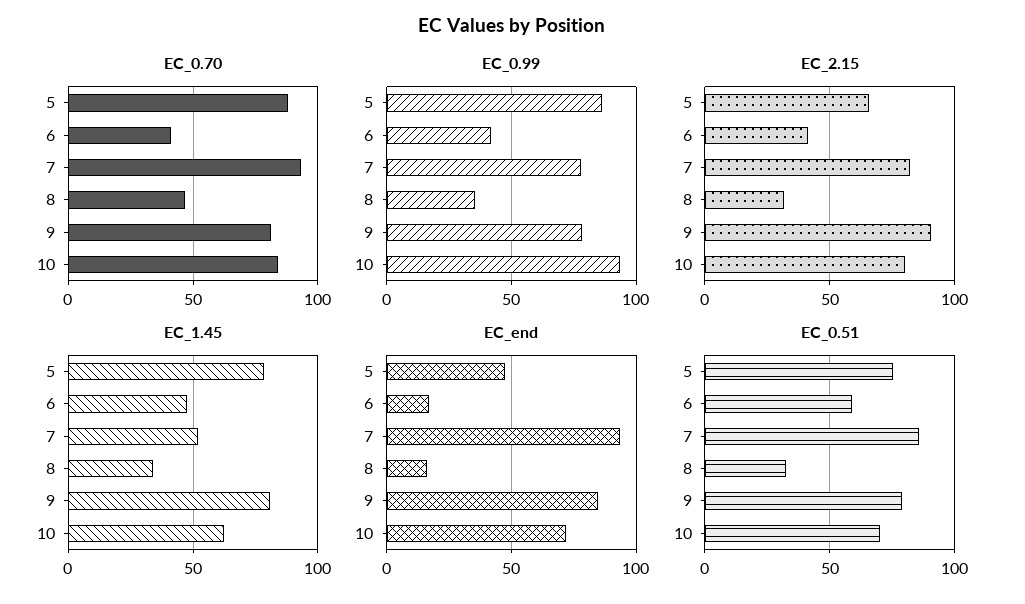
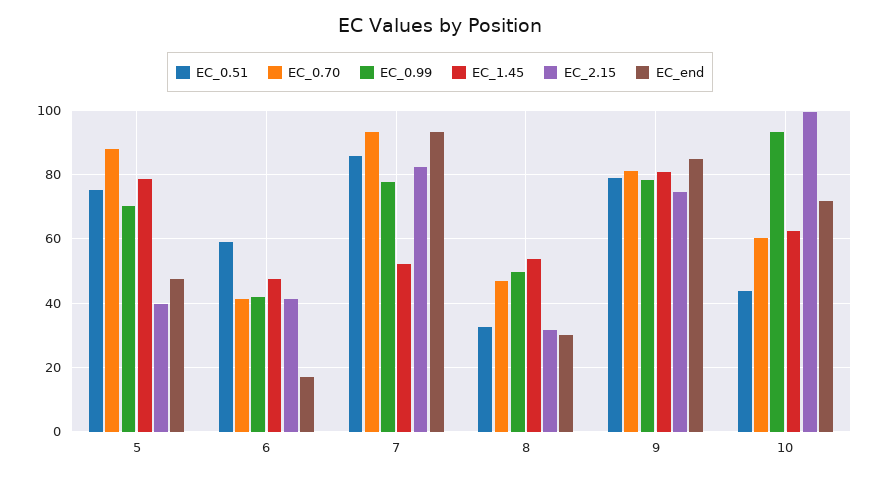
EC_0.70, 10: 85 -> 60
EC_0.99, 5: 85 -> 70
EC_0.99, 8: 35 -> 50
EC_2.15, 5: 65 -> 40
EC_2.15, 9: 90 -> 74
EC_2.15, 10: 80 -> 100
EC_1.45, 8: 35 -> 54
EC_end, 8: 15 -> 30
EC_0.51, 10: 70 -> 44

